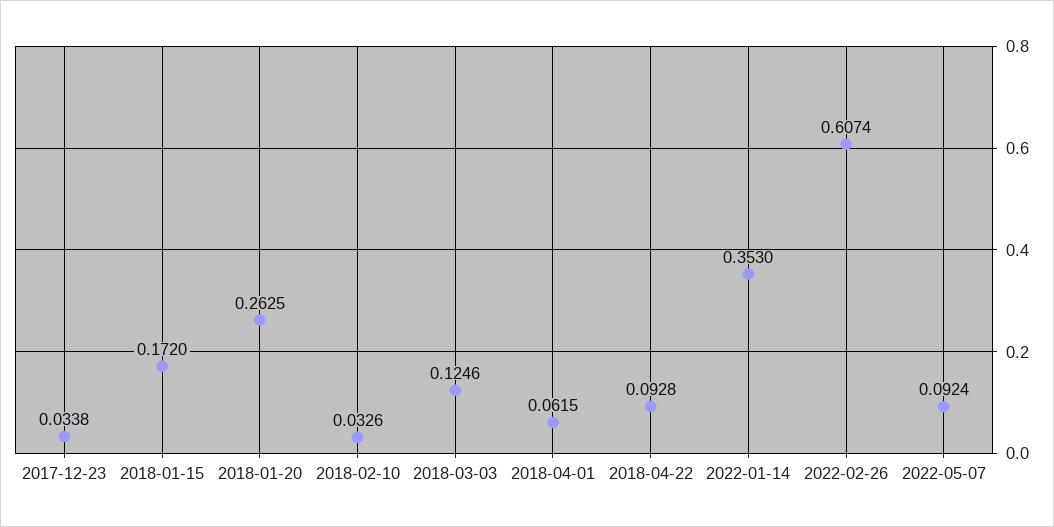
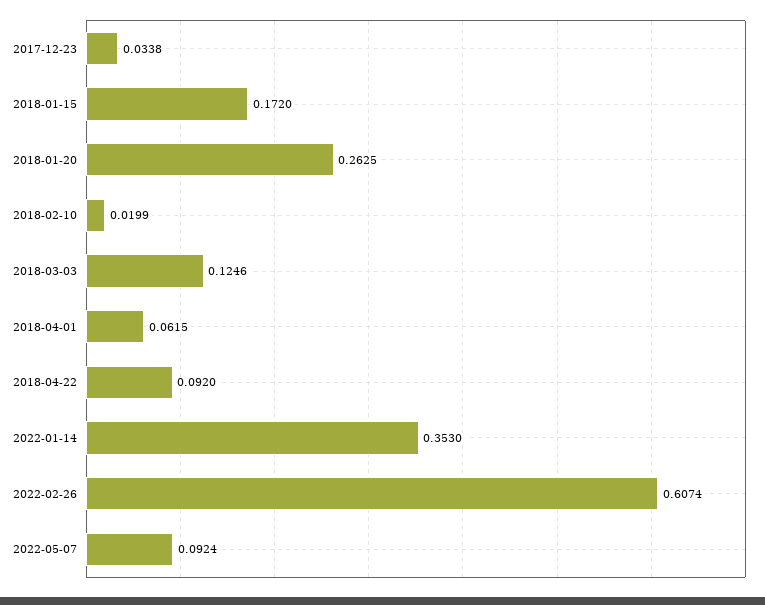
2018-02-10: 0.0326 -> 0.0199
2018-04-22: 0.0928 -> 0.092

